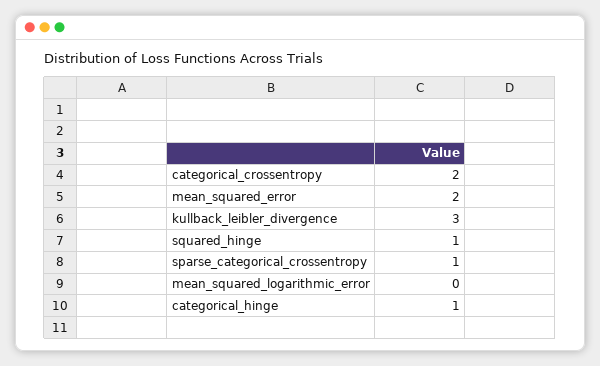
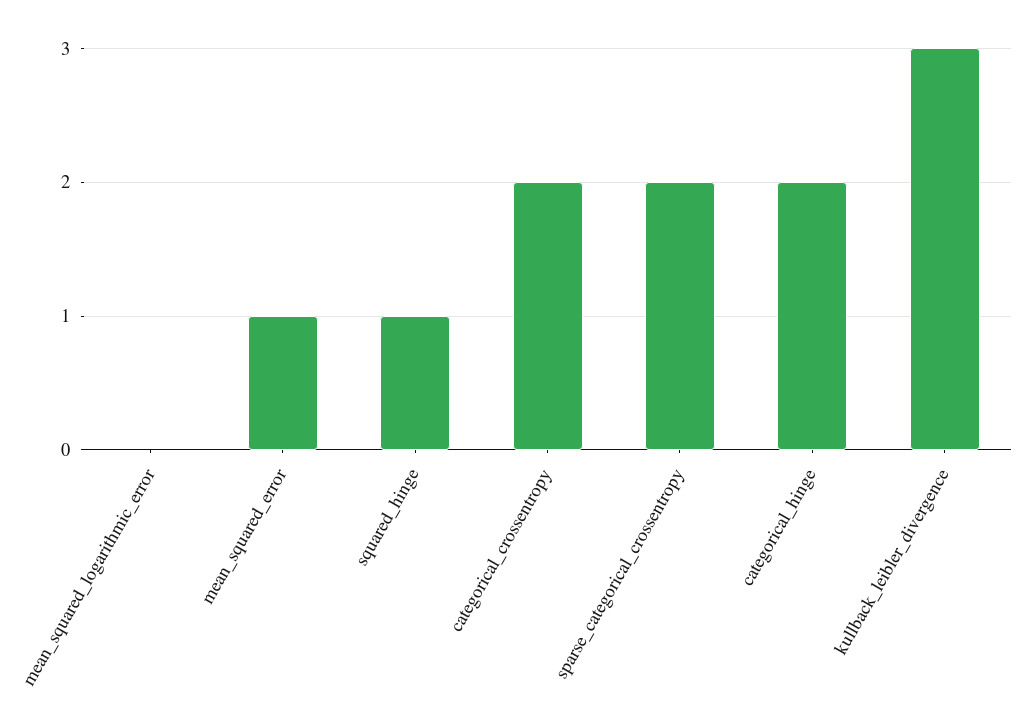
mean_squared_error: 2 -> 1
sparse_categorical_crossentropy: 1 -> 2
categorical_hinge: 1 -> 2

